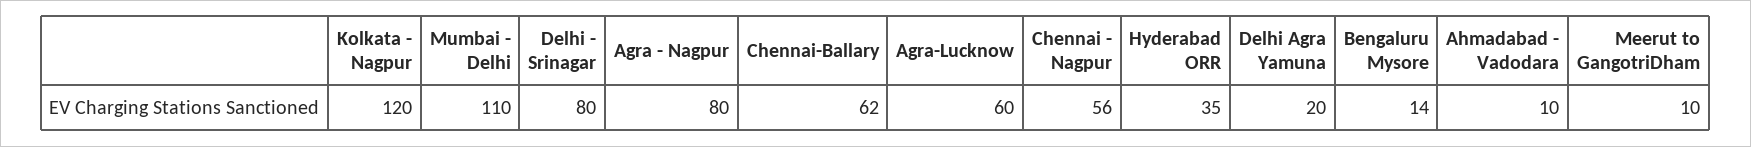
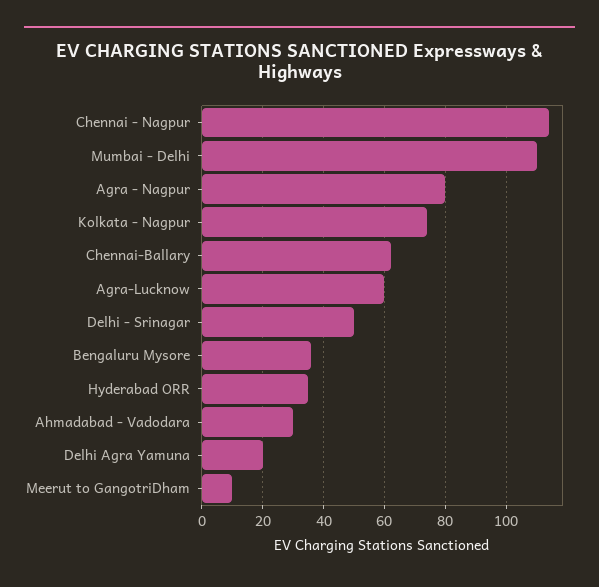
Kolkata - Nagpur: 120 -> 75
Delhi - Srinagar: 80 -> 50
Chennai - Nagpur: 56 -> 115
Bengaluru Mysore: 14 -> 35
Ahmadabad - Vadodara: 10 -> 30

